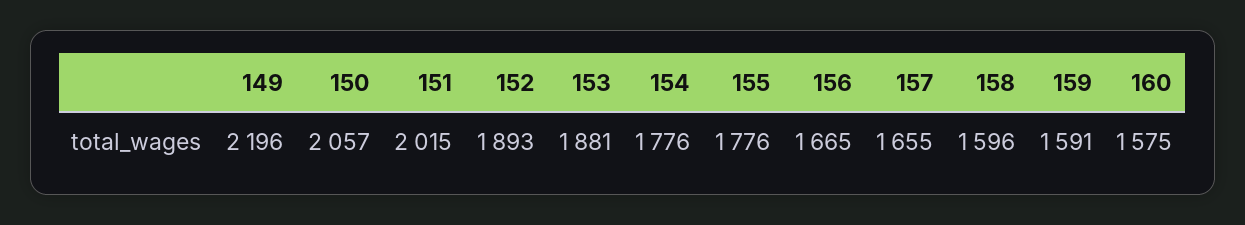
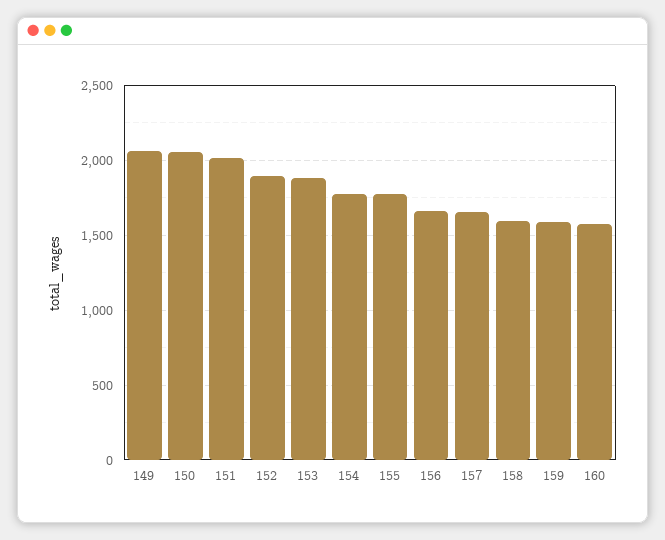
149: 2196 -> 2050

